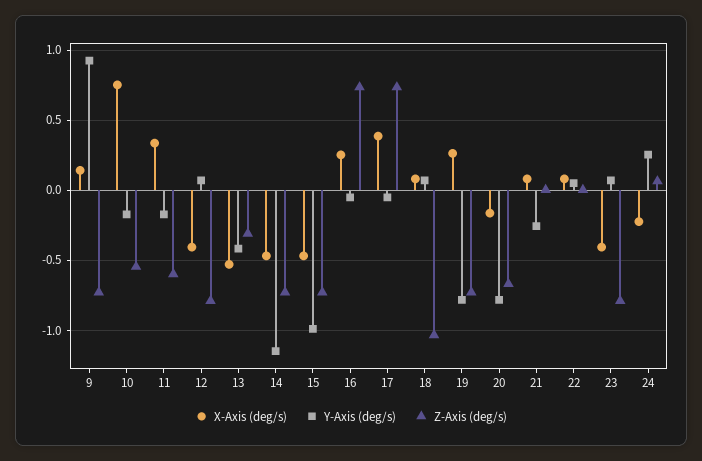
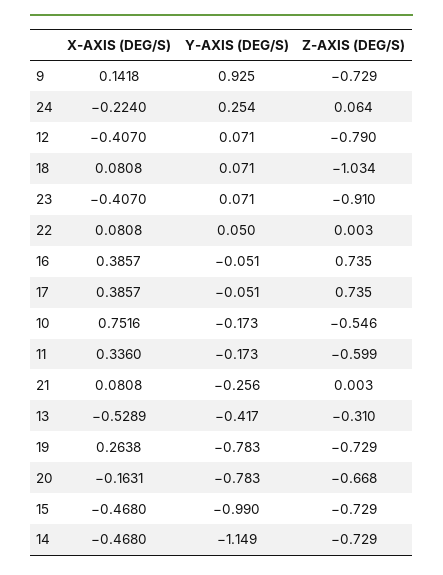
X-Axis (deg/s), 16: 0.25 -> 0.3857
Z-Axis (deg/s), 23: -0.8 -> -0.91

